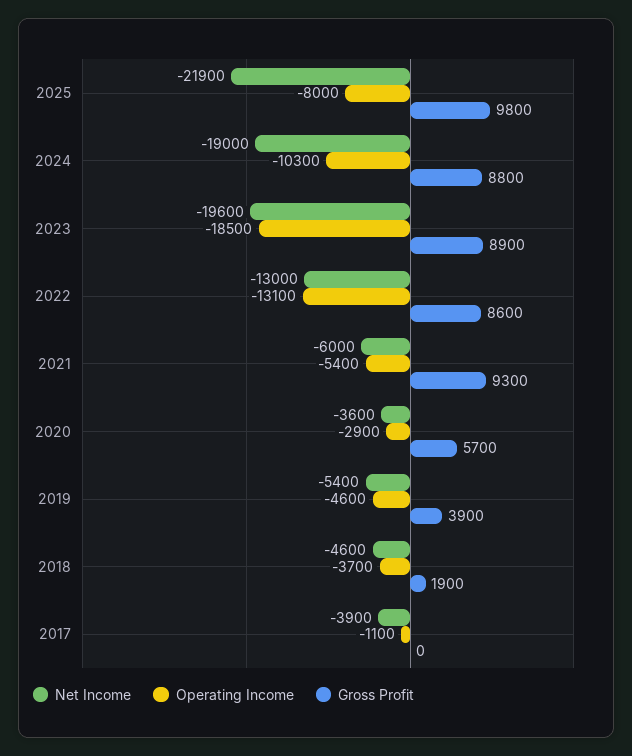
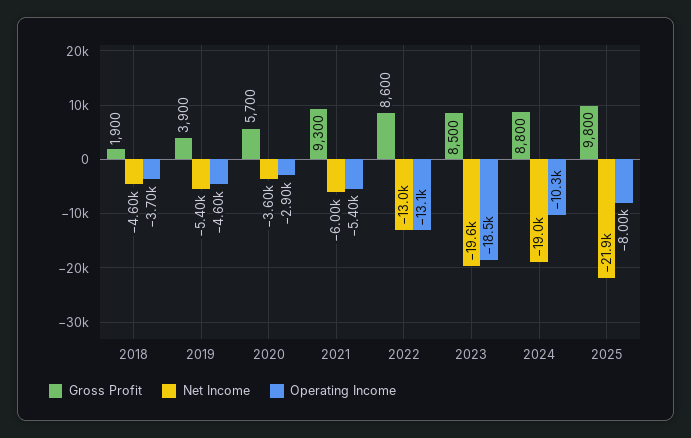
Gross Profit, 2023: 8900 -> 8500
Net Income, 2017: -3900 -> none
Operating Income, 2017: -1100 -> none
Gross Profit, 2017: 0 -> none

